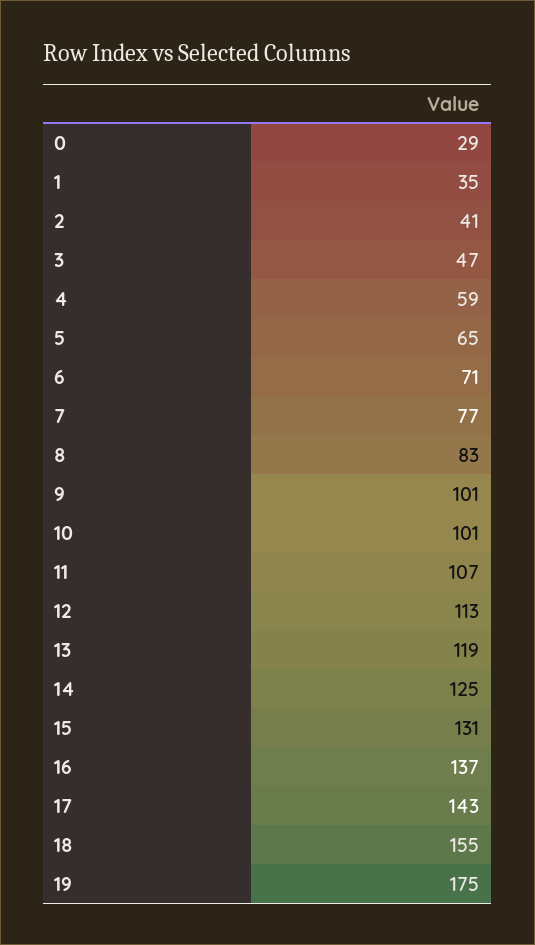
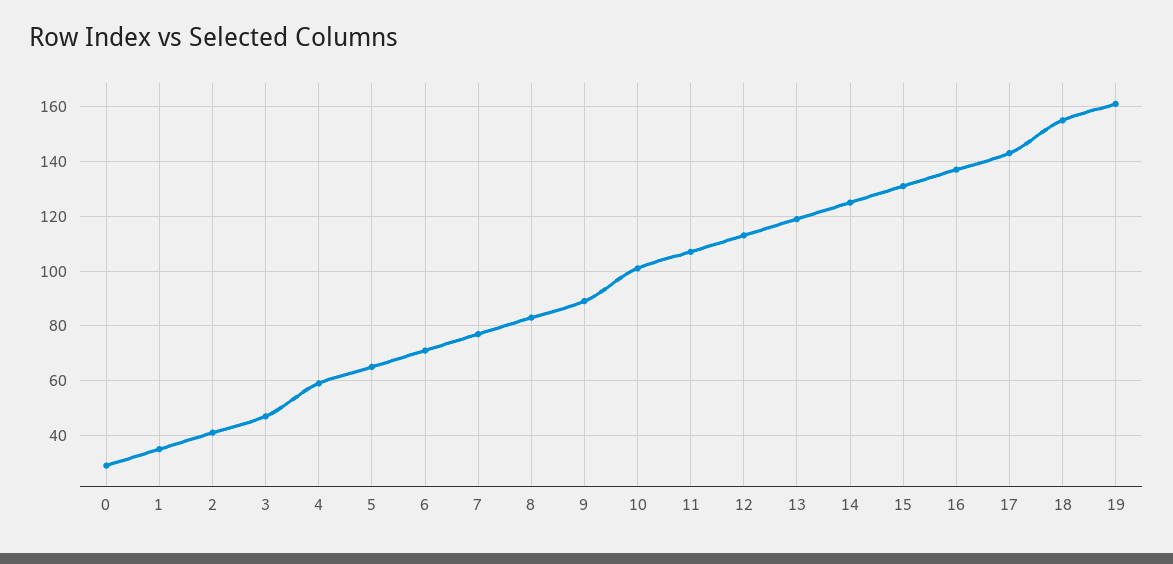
9: 101 -> 90
19: 175 -> 160

